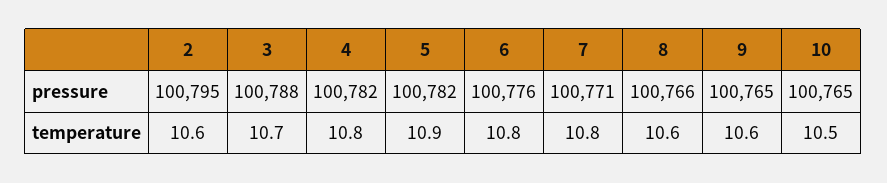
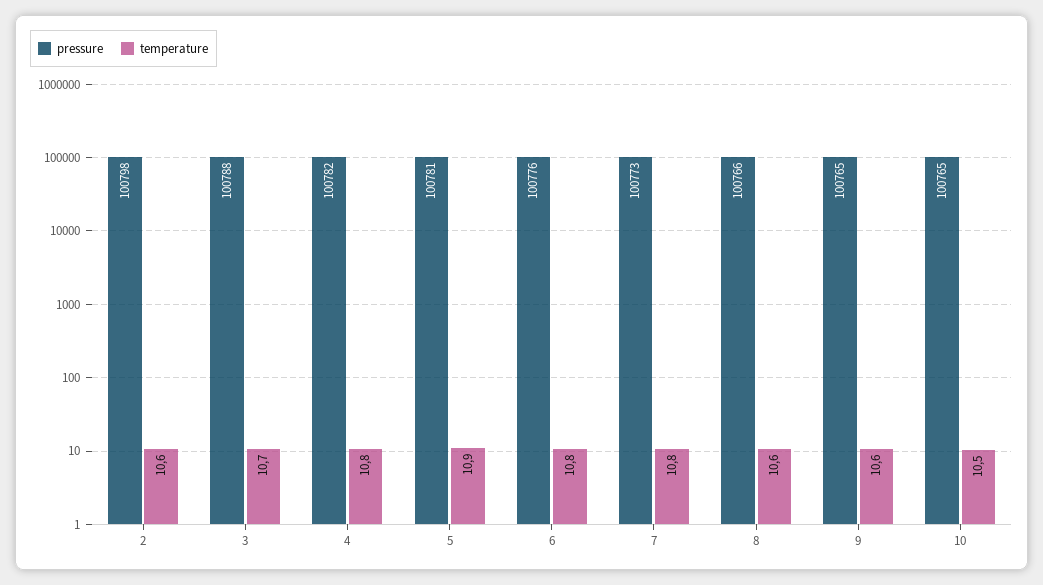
pressure, 2: 100795 -> 100798
pressure, 5: 100782 -> 100781
pressure, 7: 100771 -> 100773

